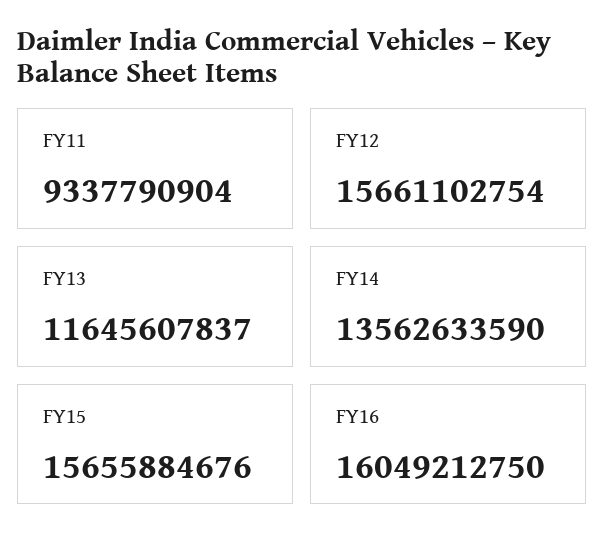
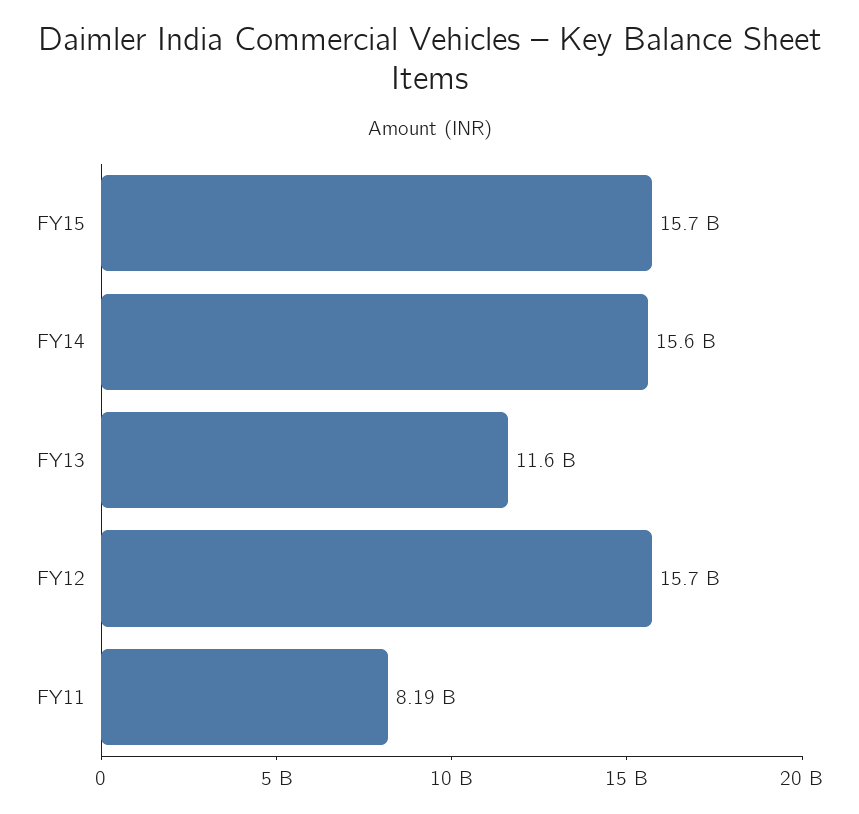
FY11: 9337790904 -> 8190000000
FY14: 13562633590 -> 15600000000
FY16: 16049212750 -> none

